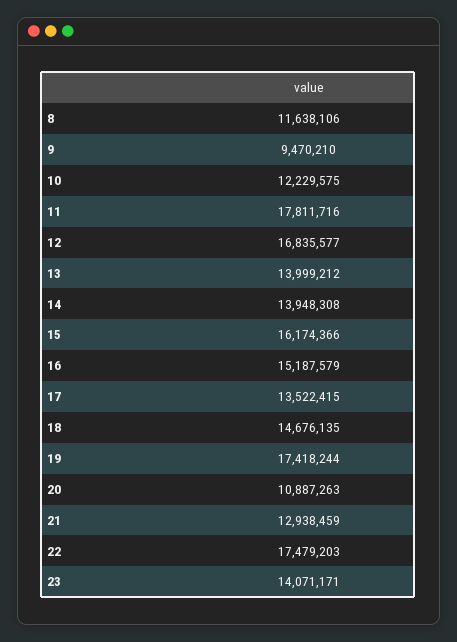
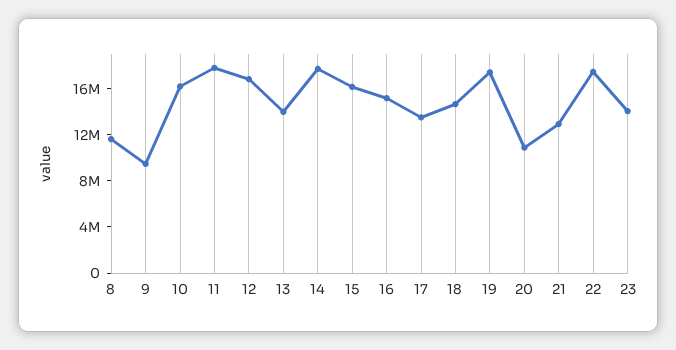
10: 12229575 -> 16000000
14: 13948308 -> 18000000

